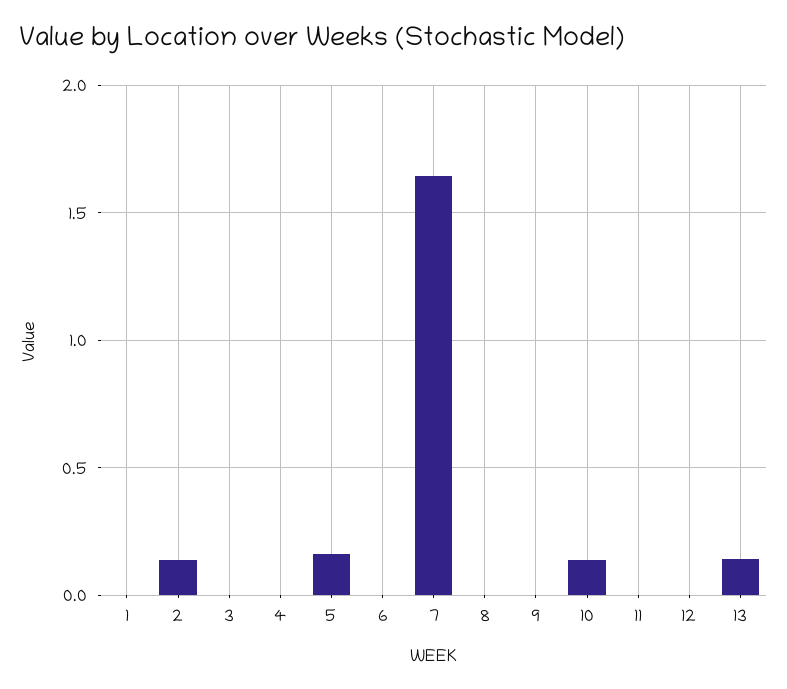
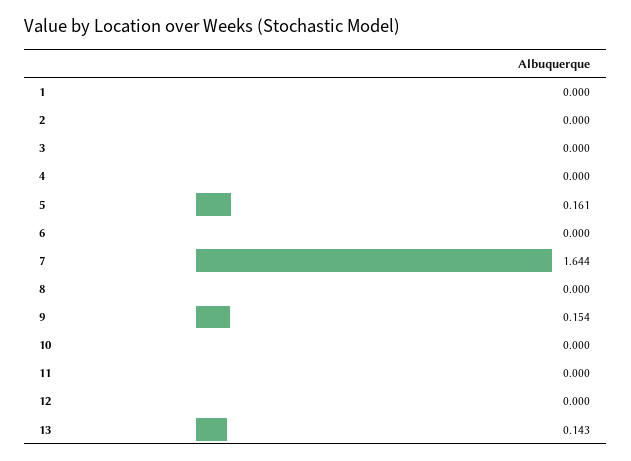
2: 0.15 -> 0
9: 0 -> 0.154
10: 0.15 -> 0

